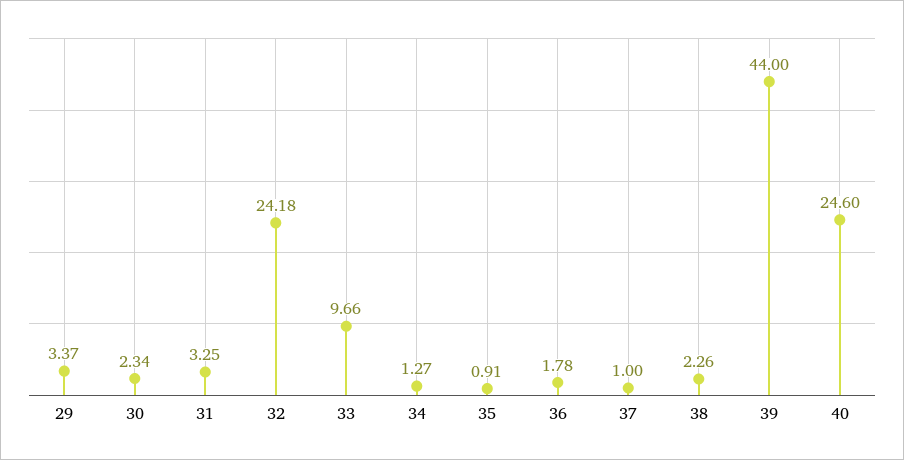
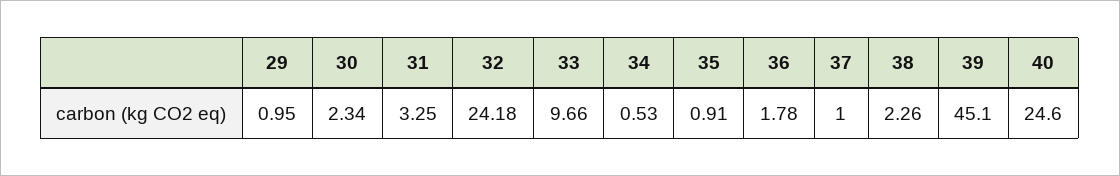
29: 3.37 -> 0.95
34: 1.27 -> 0.53
39: 44 -> 45.1

